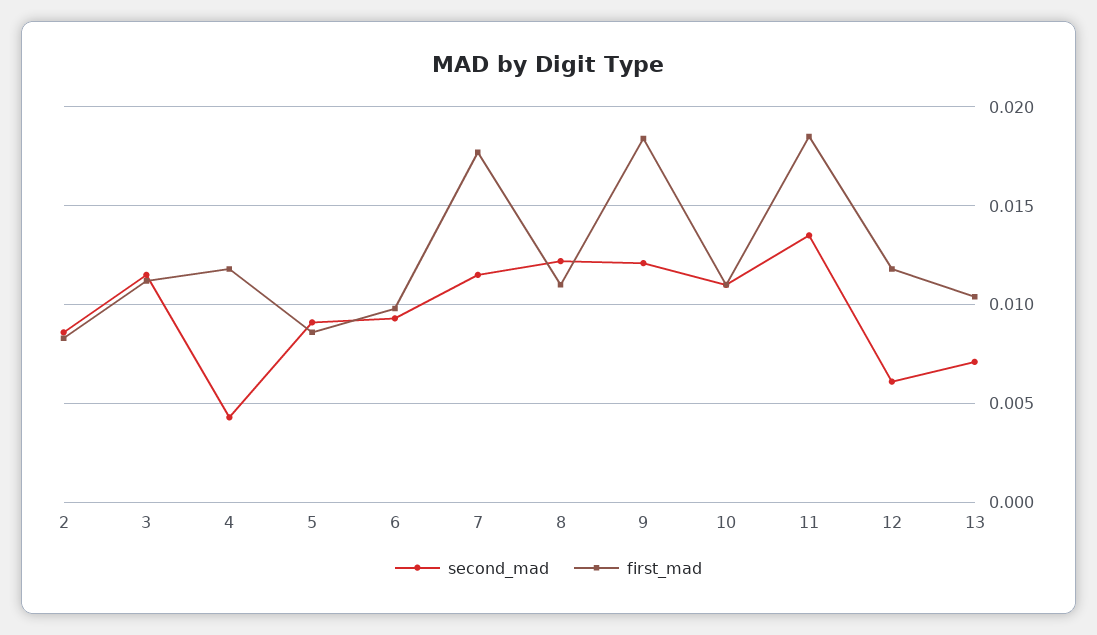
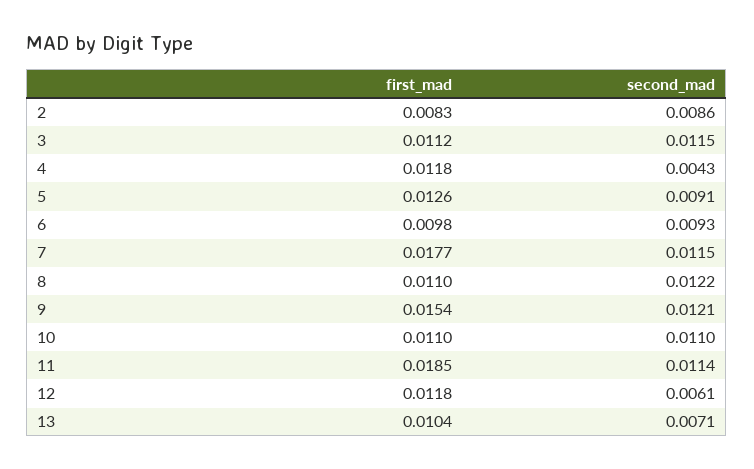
first_mad, 5: 0.0085 -> 0.0126
first_mad, 9: 0.0185 -> 0.0154
second_mad, 11: 0.0135 -> 0.0114

